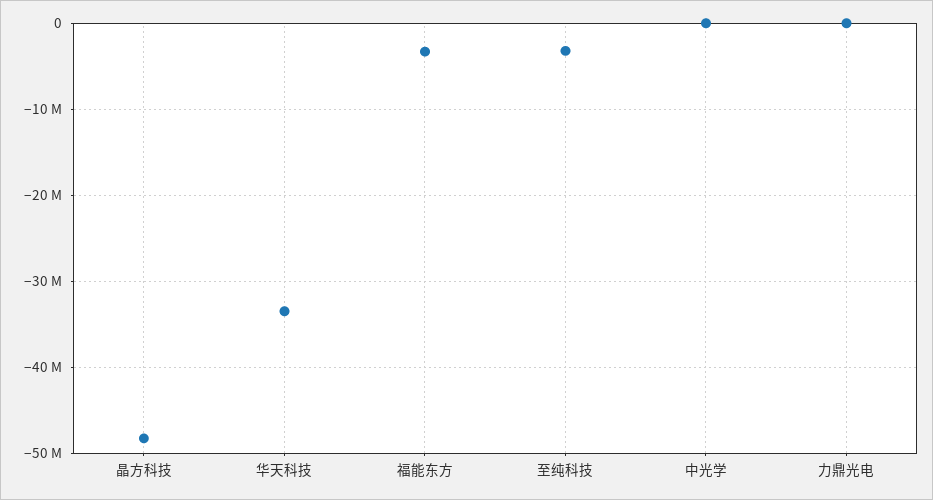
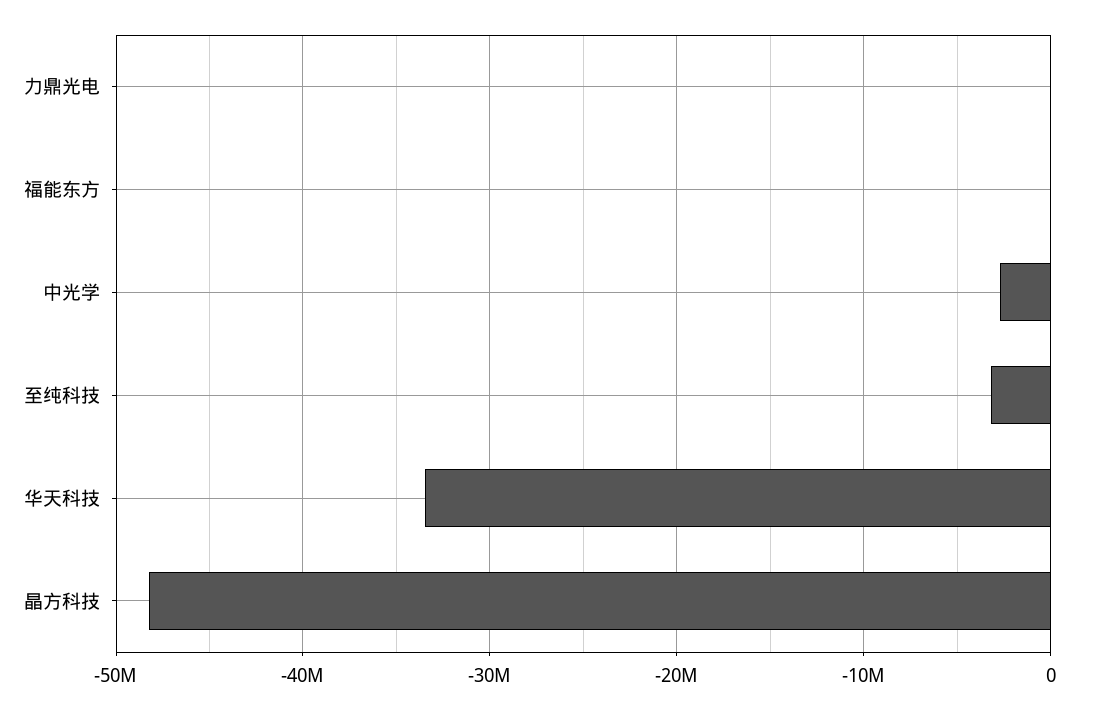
福能东方: -3000000 -> 0
中光学: 0 -> -3000000

